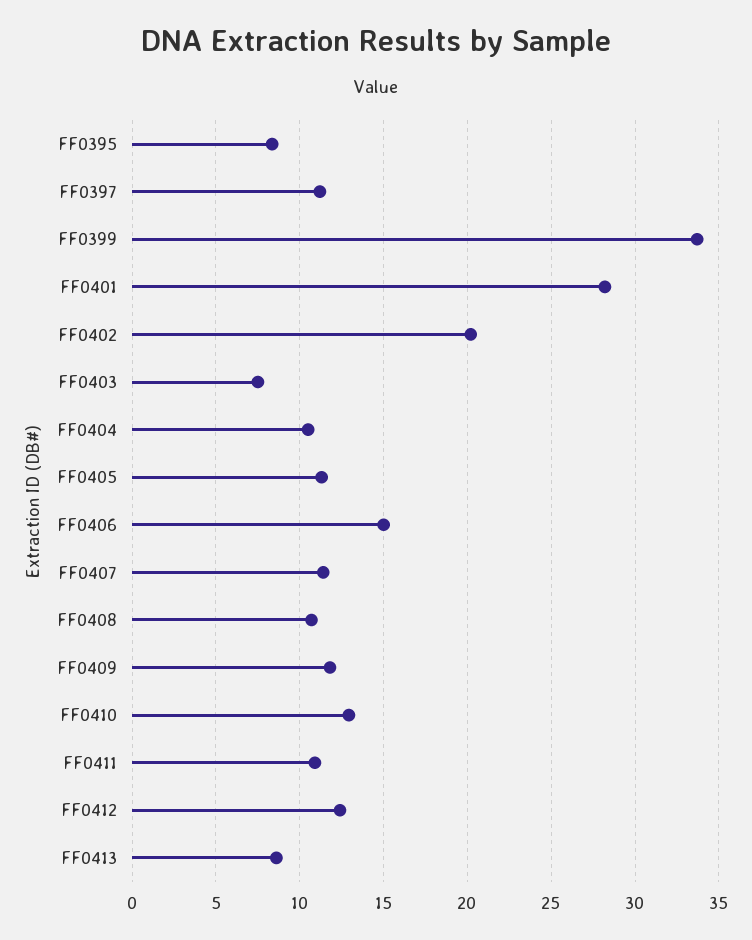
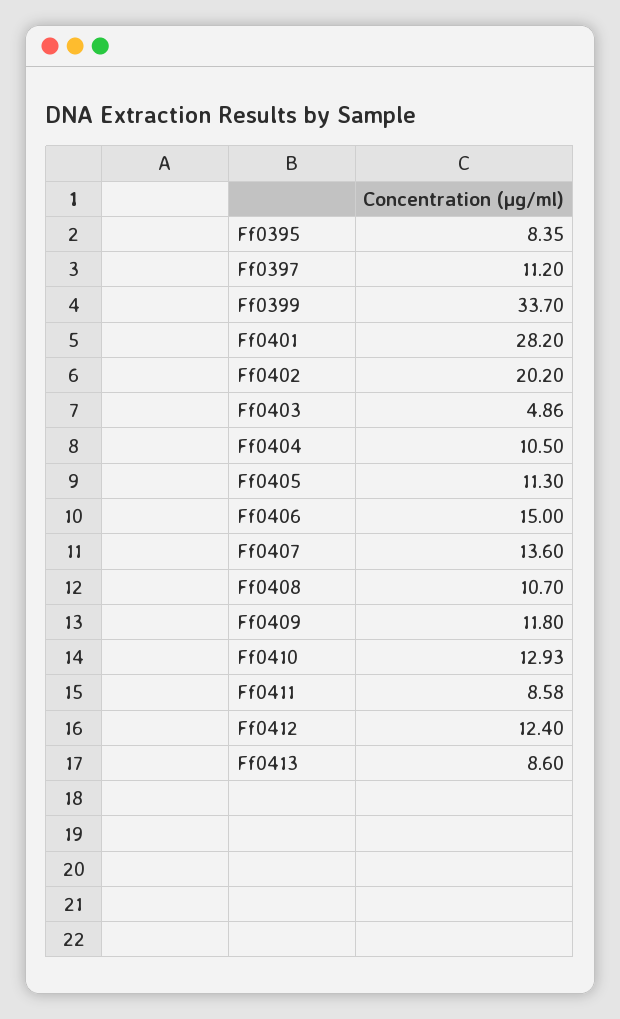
FF0403: 7.5 -> 4.86
FF0407: 11.5 -> 13.6
FF0411: 11 -> 8.58

